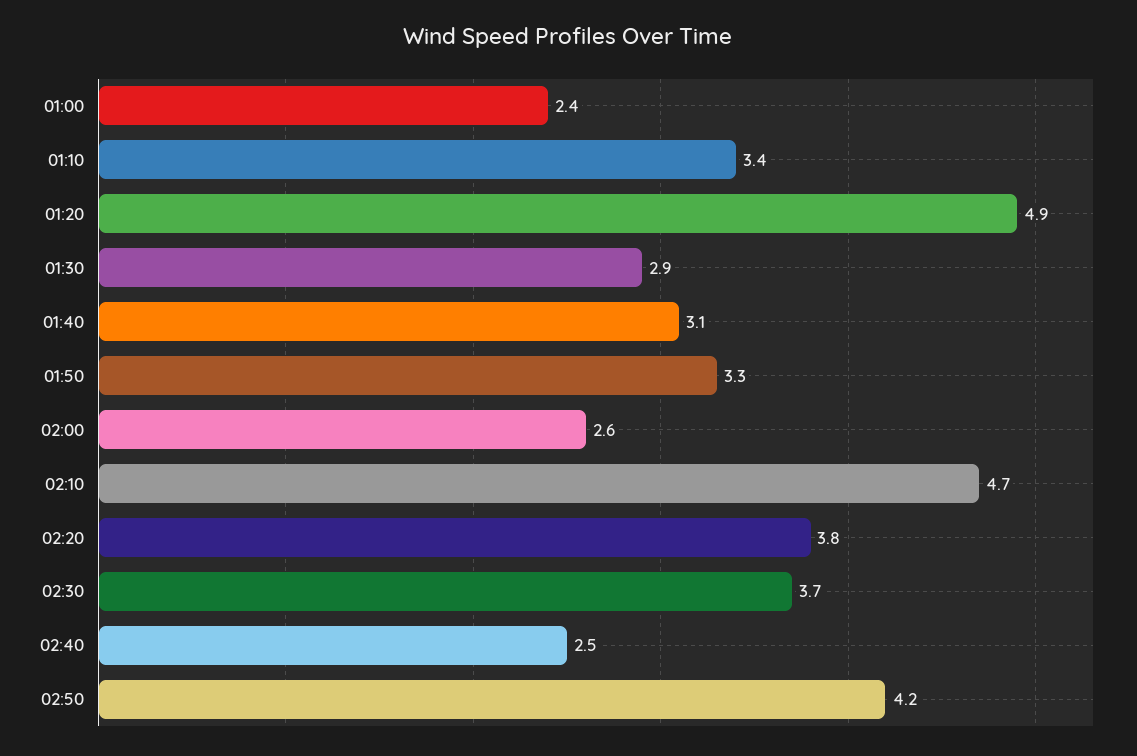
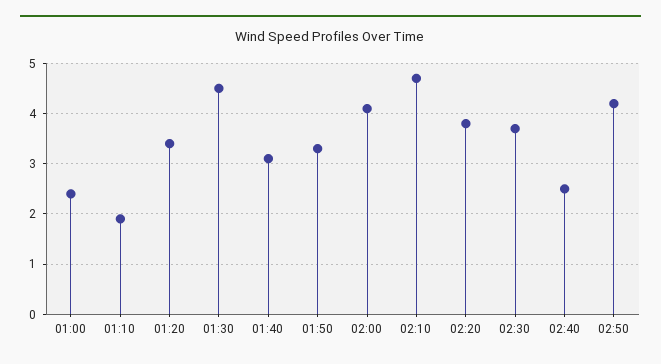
01:10: 3.4 -> 2
01:20: 4.9 -> 3.5
01:30: 2.9 -> 4.5
02:00: 2.6 -> 4

